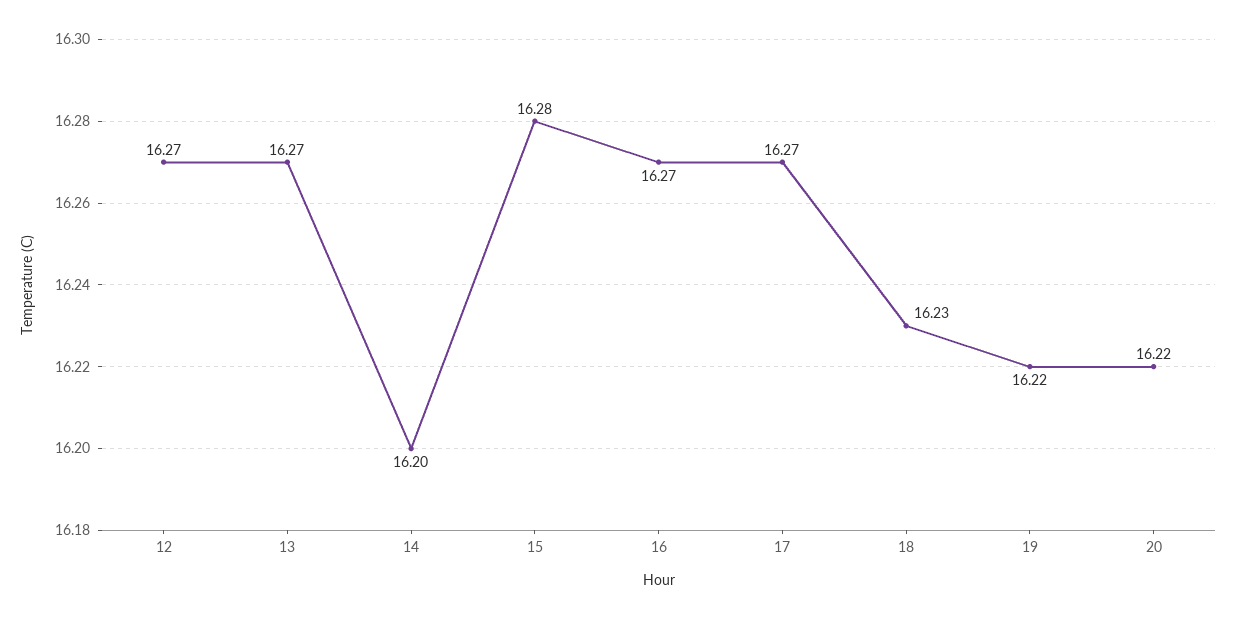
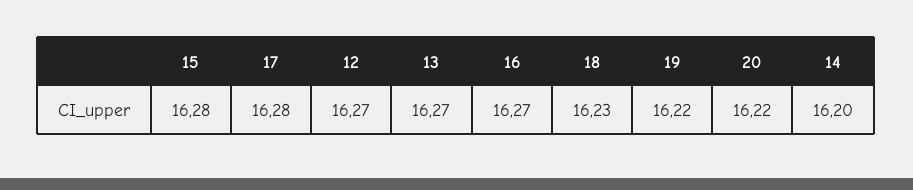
17: 16.27 -> 16.28

